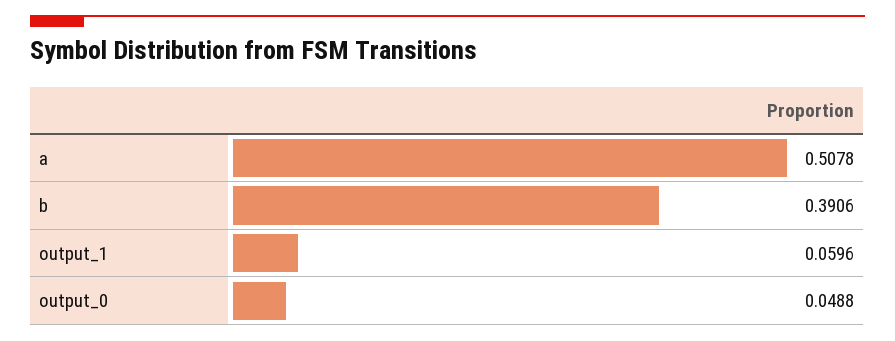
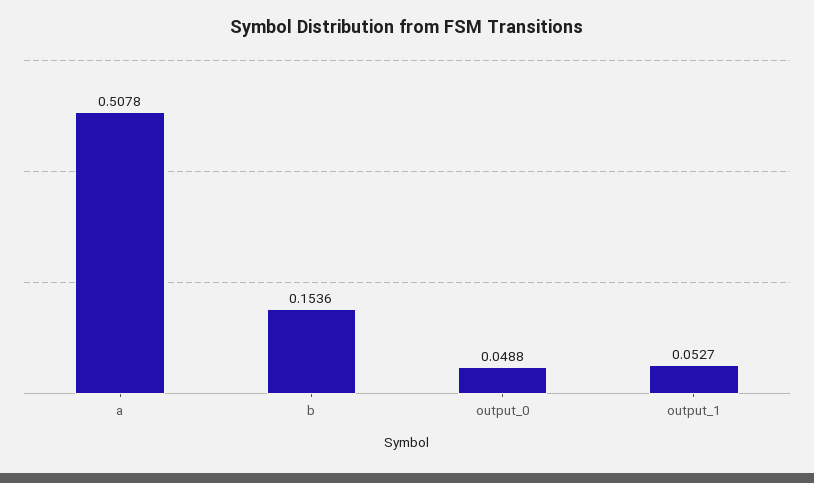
b: 0.3906 -> 0.1536
output_1: 0.0596 -> 0.0527

